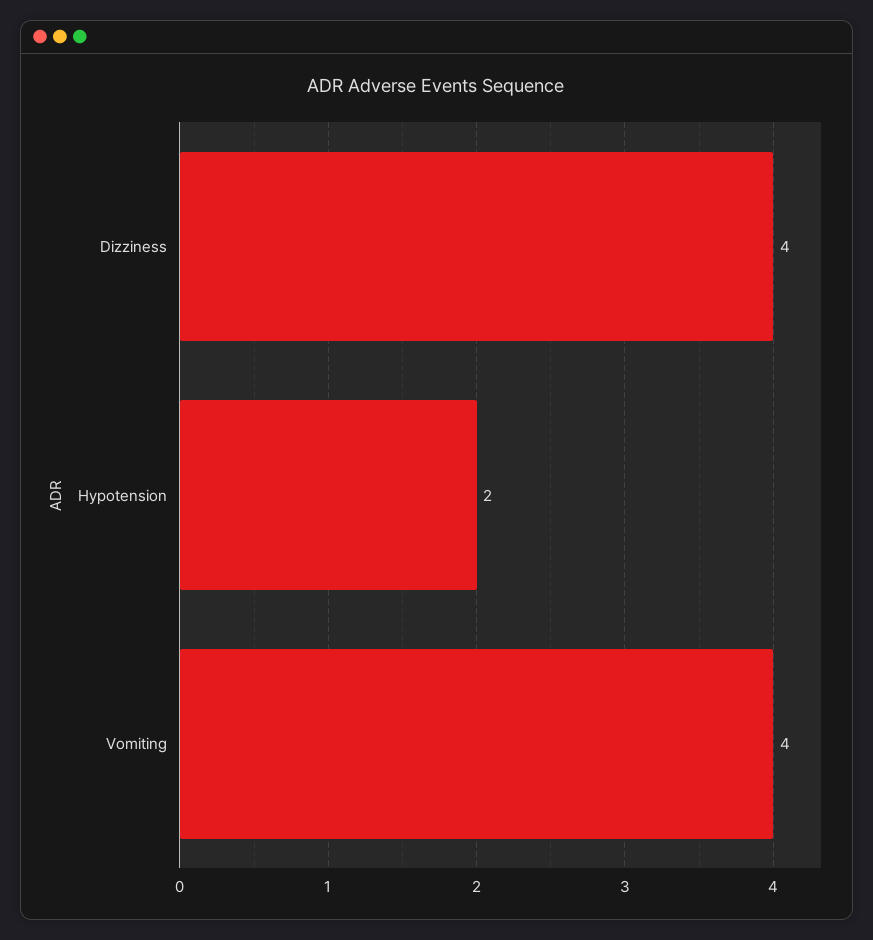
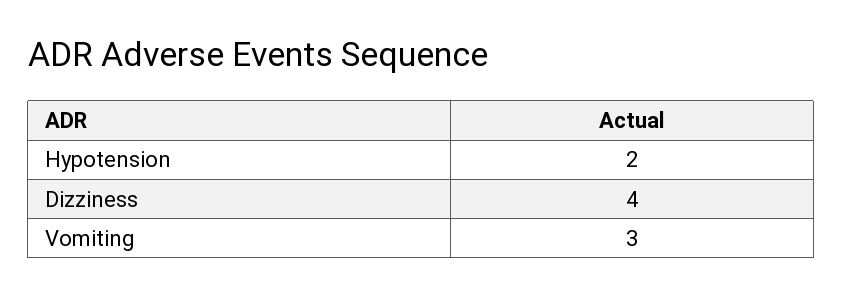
Vomiting: 4 -> 3

